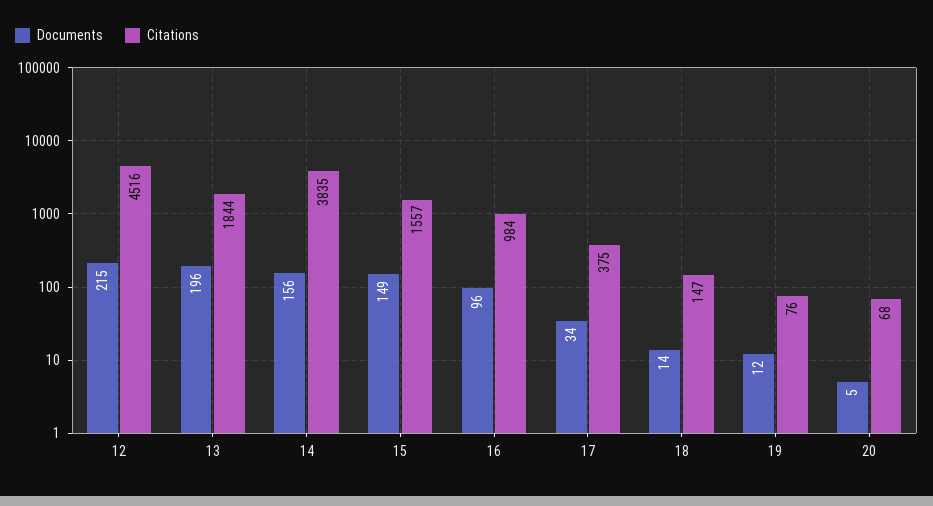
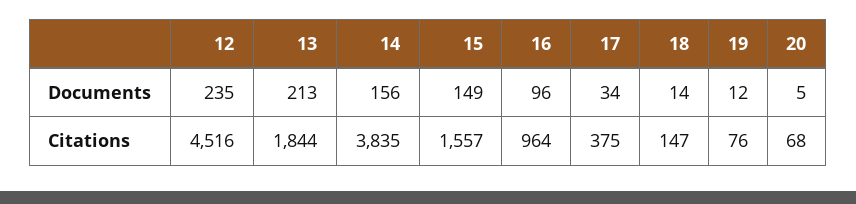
Documents, 12: 215 -> 235
Documents, 13: 196 -> 213
Citations, 16: 984 -> 964

